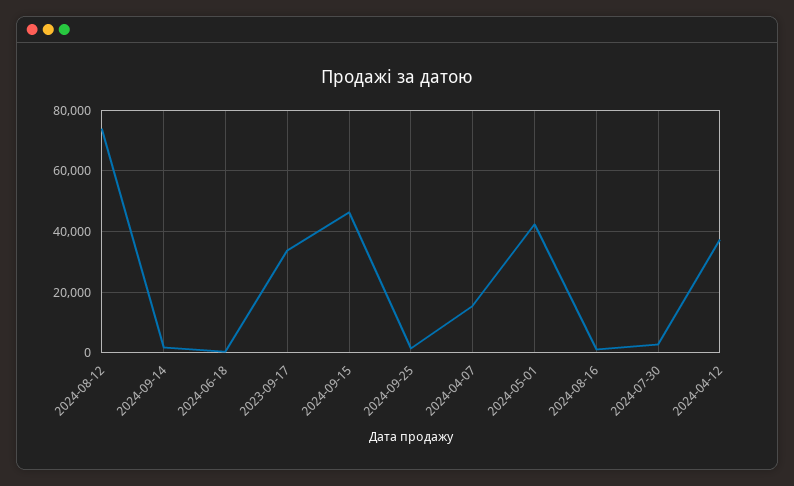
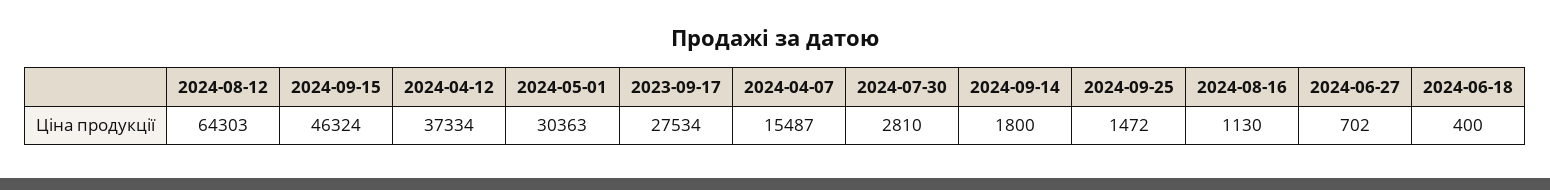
2024-08-12: 74000 -> 64303
2023-09-17: 34000 -> 27534
2024-05-01: 42000 -> 30363
2024-06-27: none -> 702

